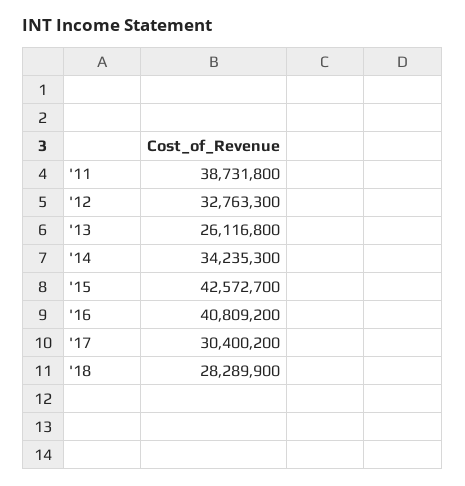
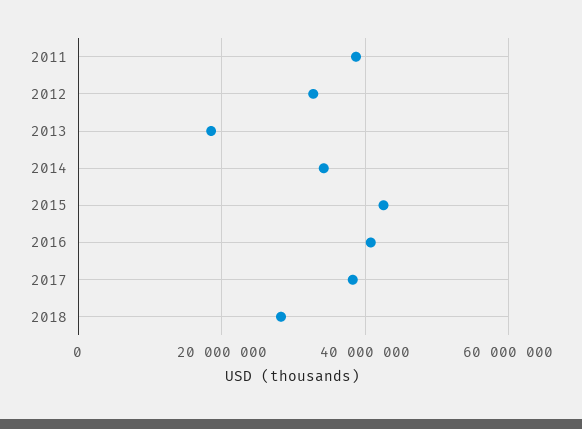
'13: 26116800 -> 18000000
'17: 30400200 -> 38000000

